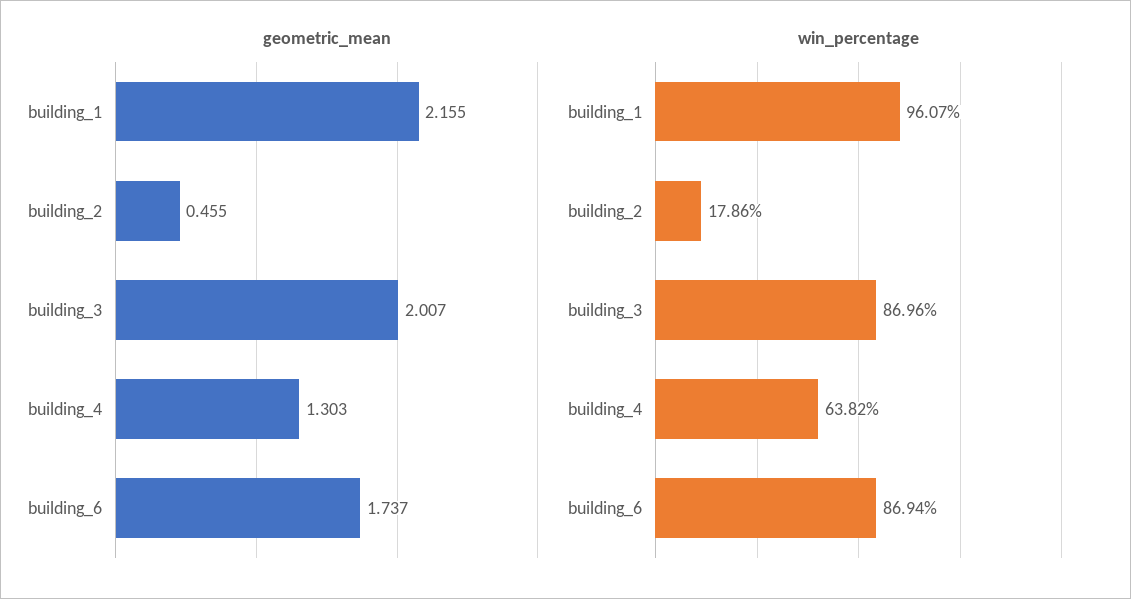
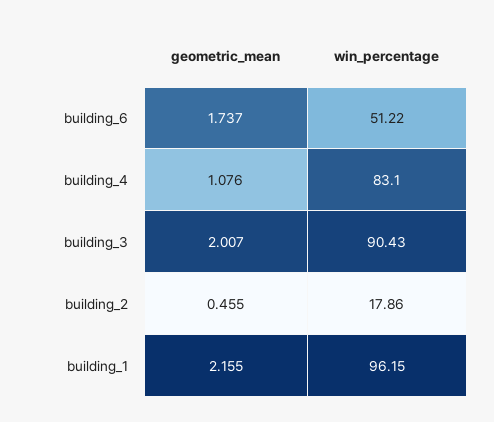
geometric_mean, building_4: 1.303 -> 1.076
win_percentage, building_1: 96.07 -> 96.15
win_percentage, building_3: 86.96 -> 90.43
win_percentage, building_4: 63.82 -> 83.1
win_percentage, building_6: 86.94 -> 51.22

